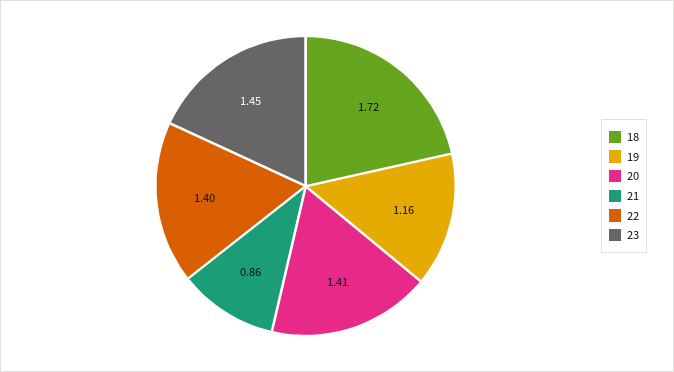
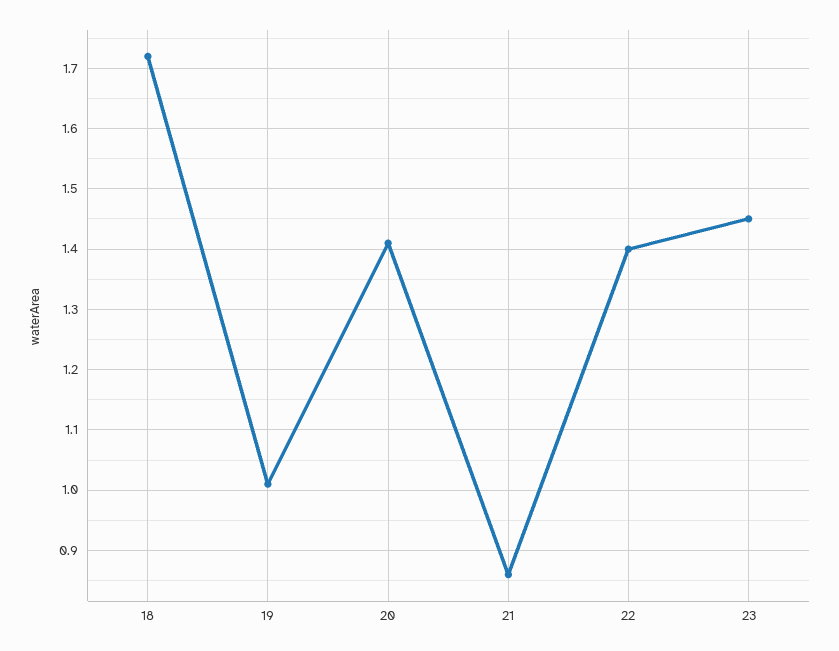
19: 1.16 -> 1.01

